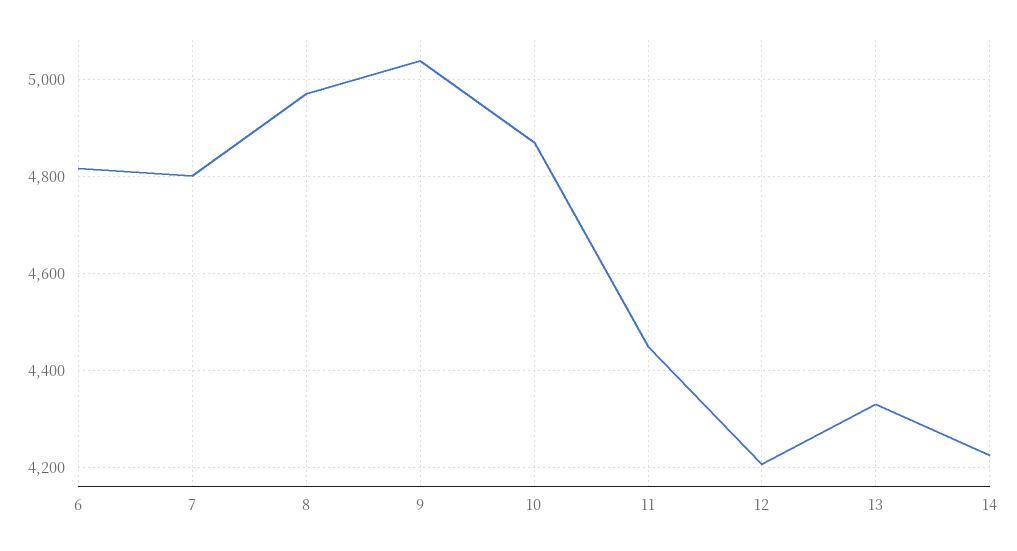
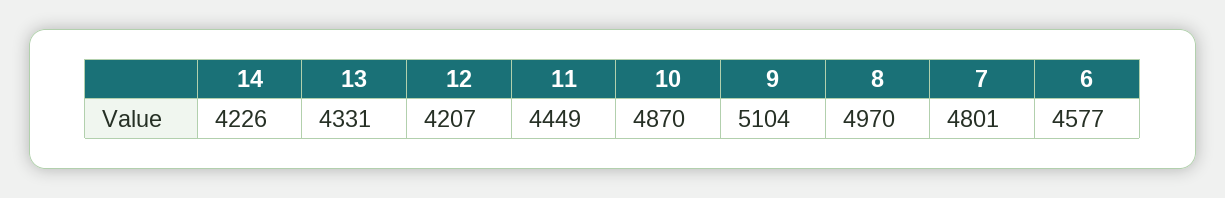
6: 4820 -> 4577
9: 5040 -> 5104

